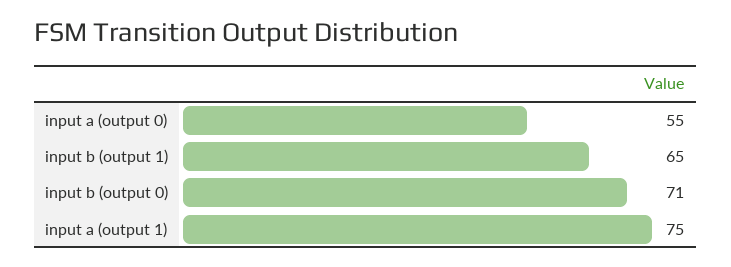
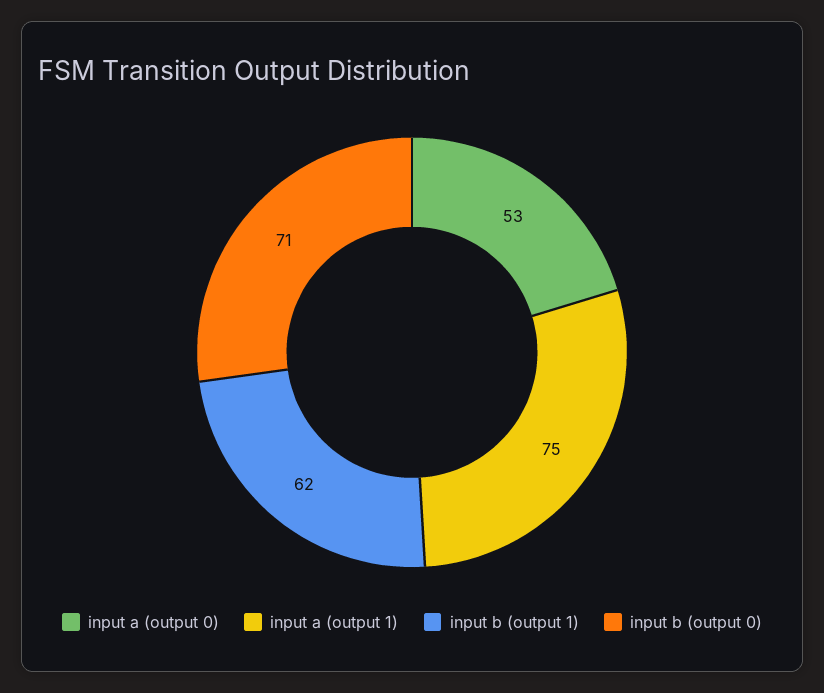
input a (output 0): 55 -> 53
input b (output 1): 65 -> 62

